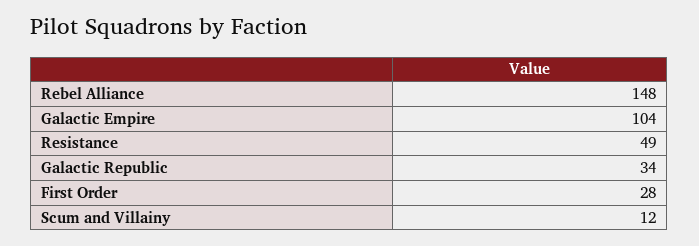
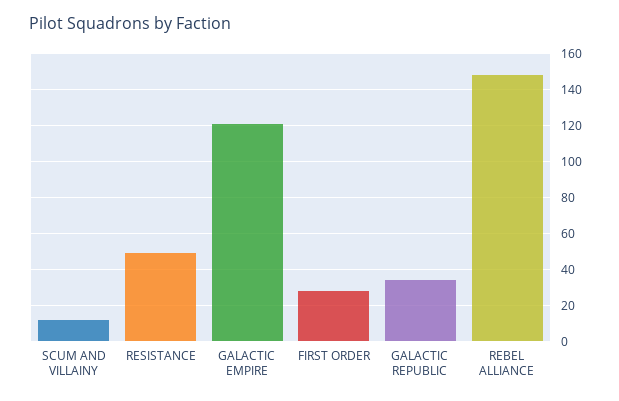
Galactic Empire: 104 -> 120

